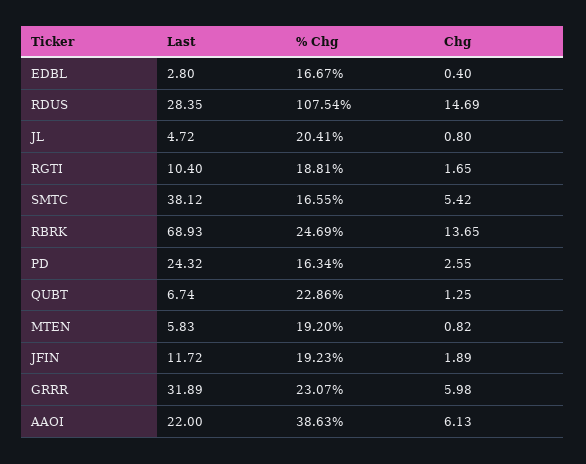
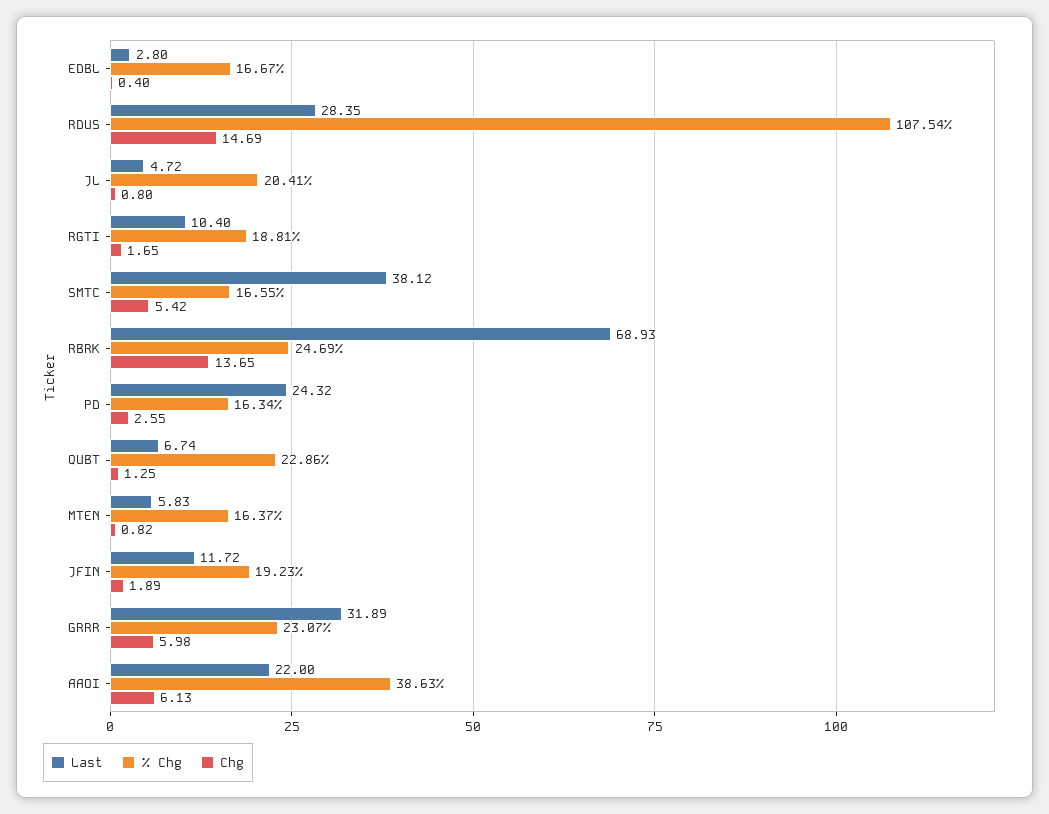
% Chg, MTEN: 19.2 -> 16.37

